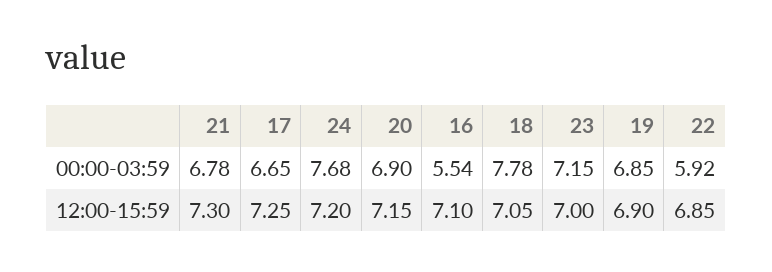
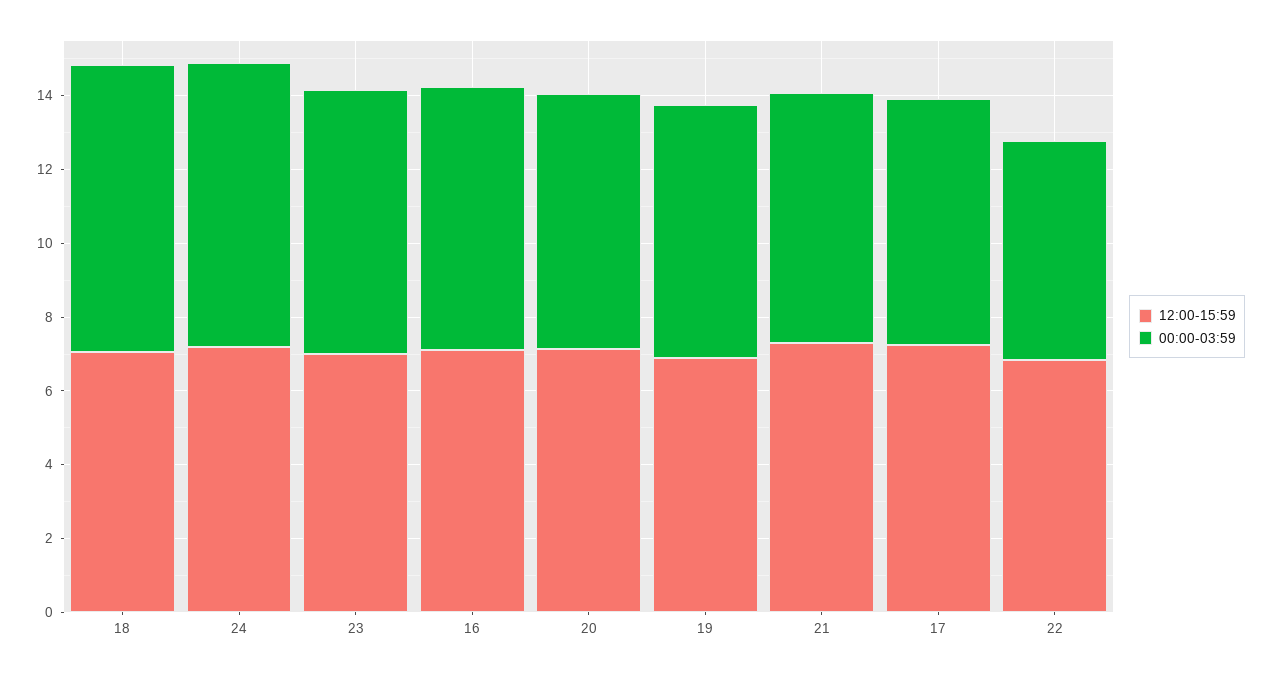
00:00-03:59, 16: 5.54 -> 7

